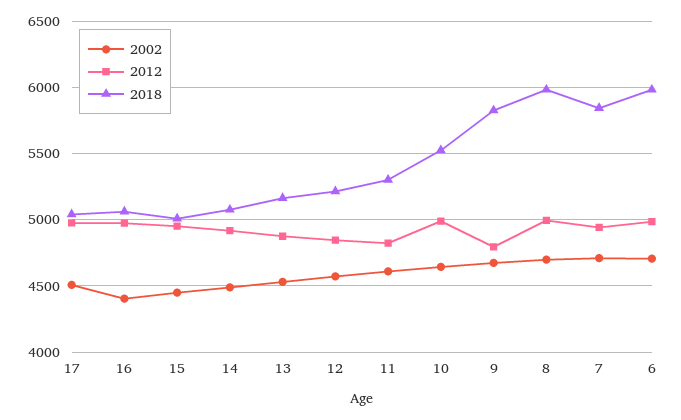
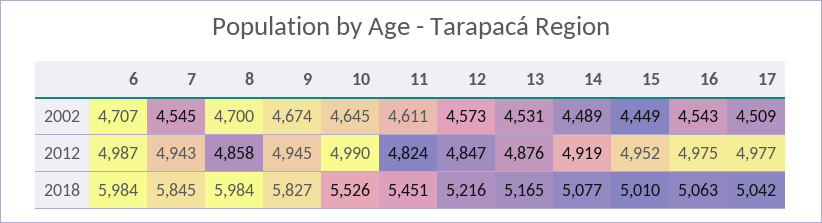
2002, 16: 4400 -> 4543
2018, 11: 5300 -> 5451
2012, 9: 4800 -> 4945
2012, 8: 5000 -> 4858
2002, 7: 4700 -> 4545

